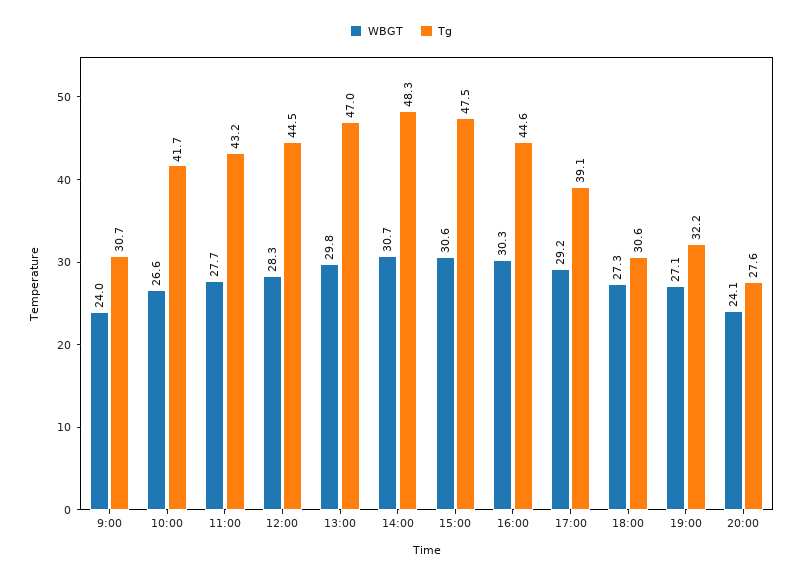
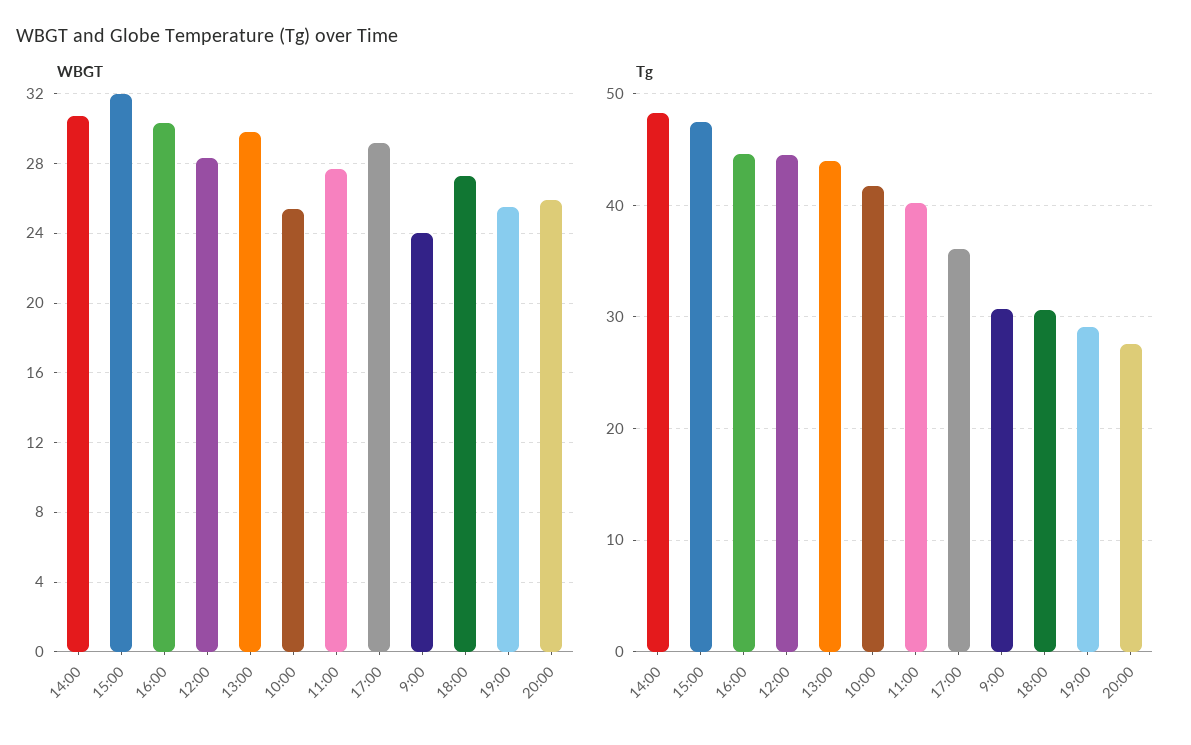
WBGT, 10:00: 26.6 -> 25.5
Tg, 11:00: 43.2 -> 40
Tg, 13:00: 47 -> 44
WBGT, 15:00: 30.6 -> 32
Tg, 17:00: 39.1 -> 36
WBGT, 19:00: 27.1 -> 25.5
Tg, 19:00: 32.2 -> 29
WBGT, 20:00: 24.1 -> 26

